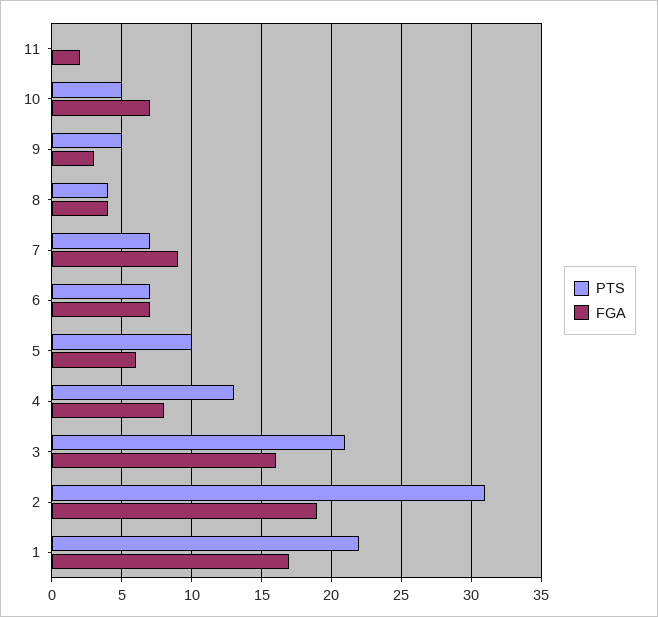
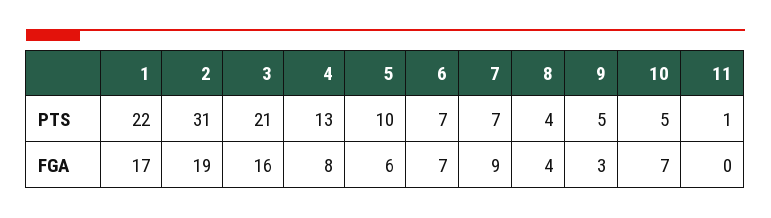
PTS, 11: 0 -> 1
FGA, 11: 2 -> 0

